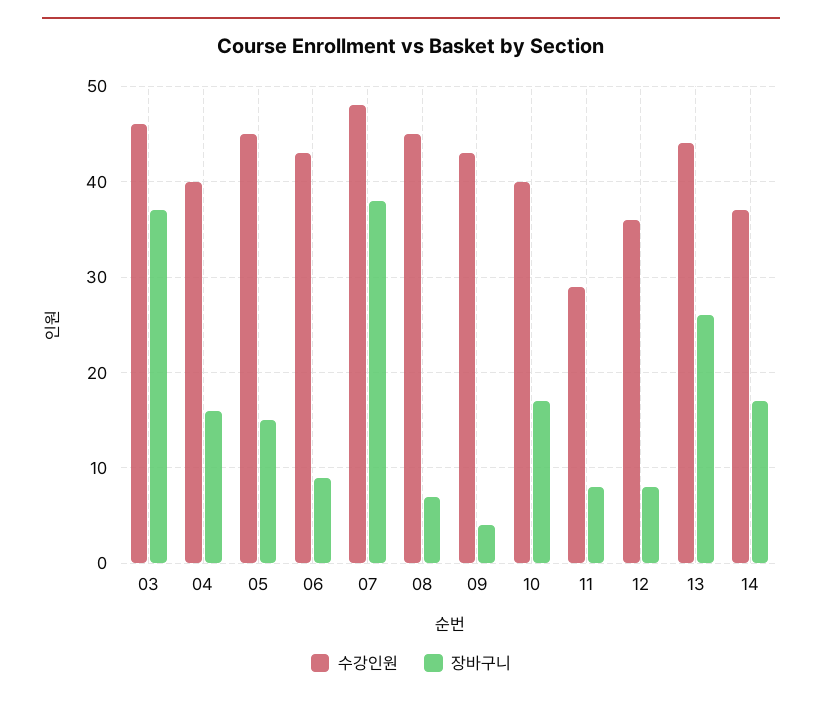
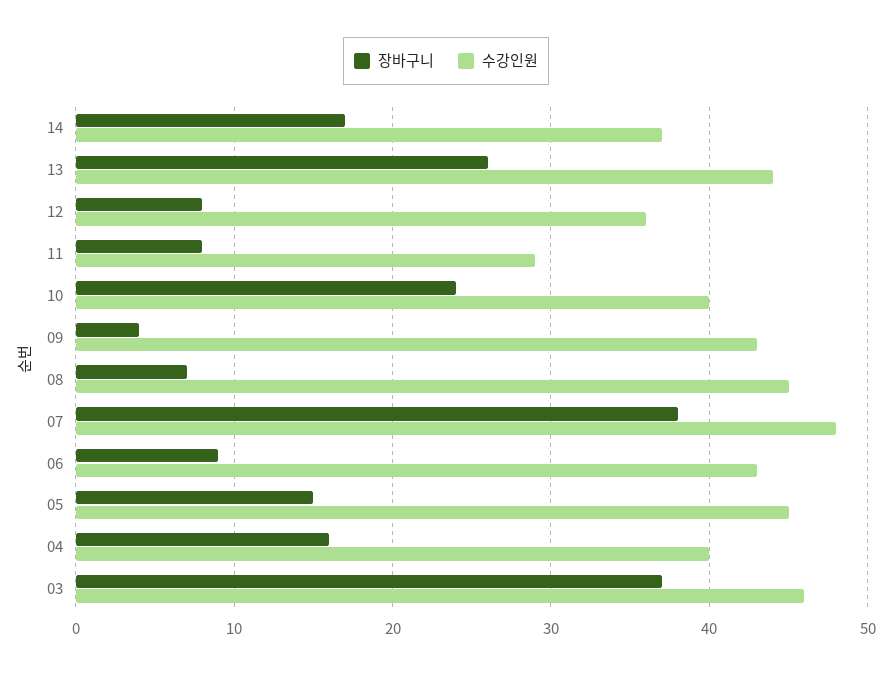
장바구니, 10: 17 -> 24

